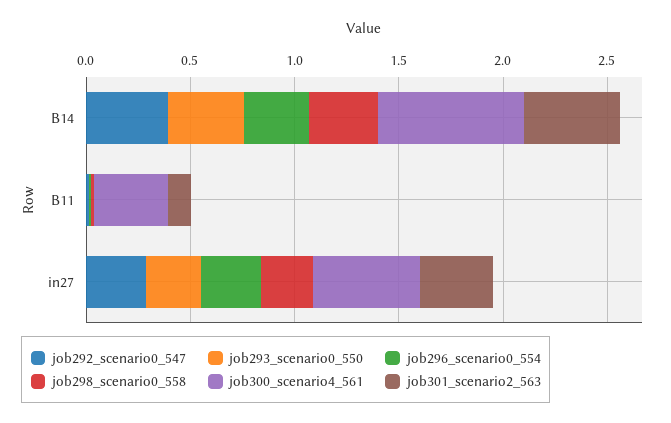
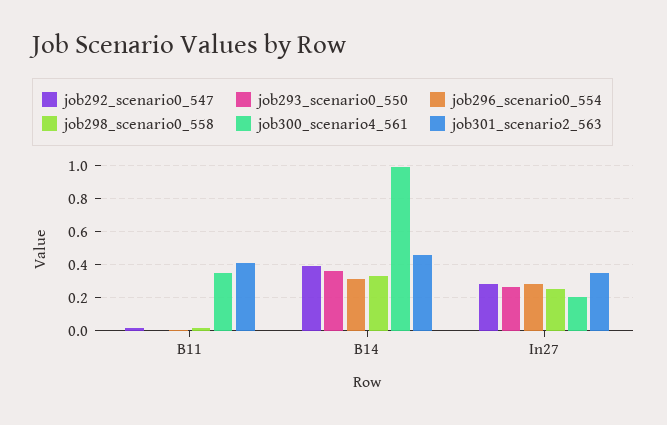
job300_scenario4_561, B14: 0.7 -> 1
job301_scenario2_563, B11: 0.1 -> 0.4
job300_scenario4_561, in27: 0.5 -> 0.2

